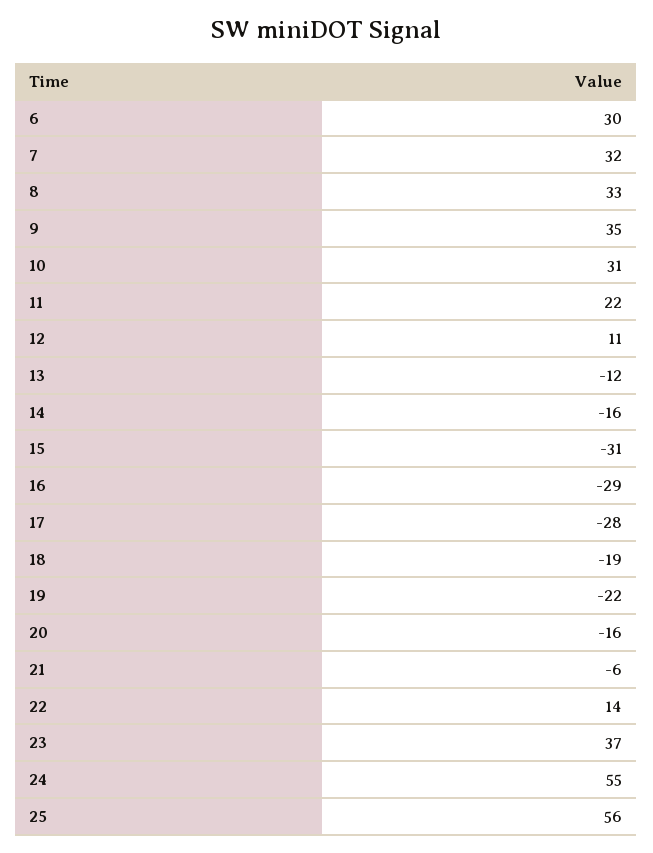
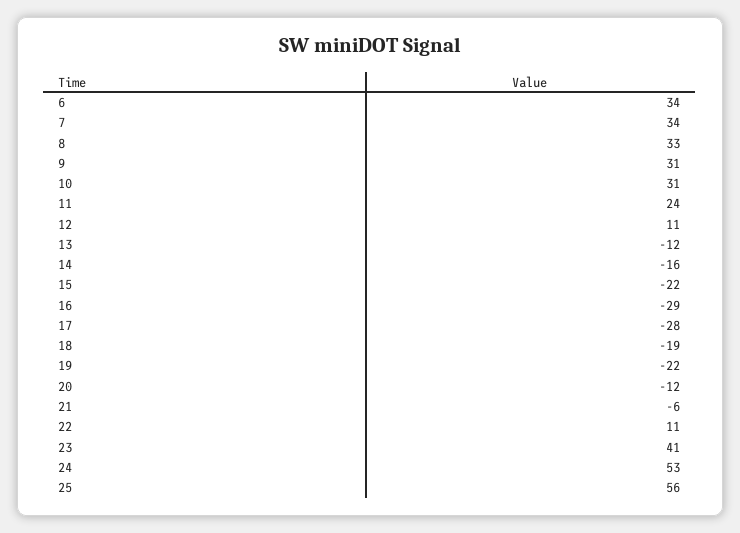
6: 30 -> 34
7: 32 -> 34
9: 35 -> 31
11: 22 -> 24
15: -31 -> -22
20: -16 -> -12
22: 14 -> 11
23: 37 -> 41
24: 55 -> 53

